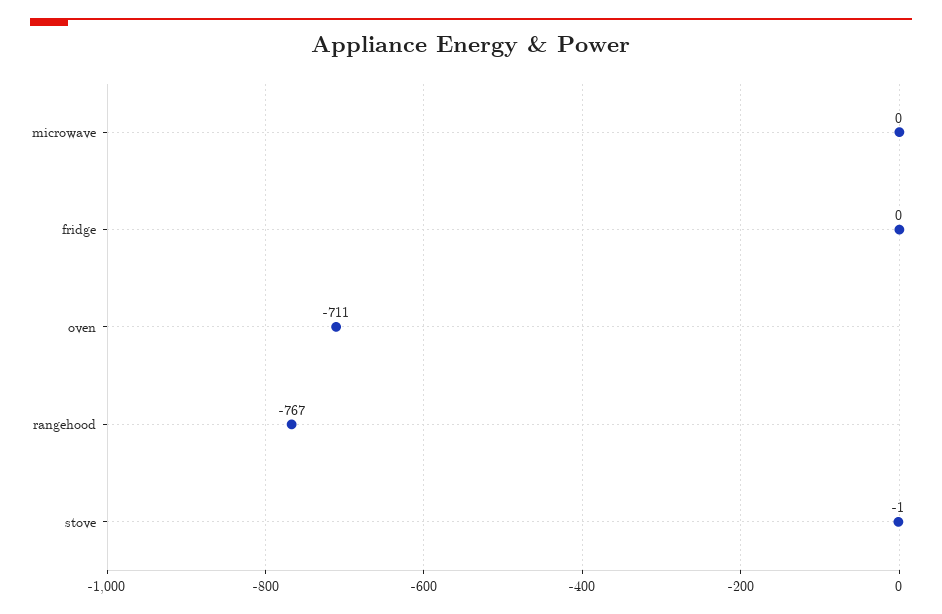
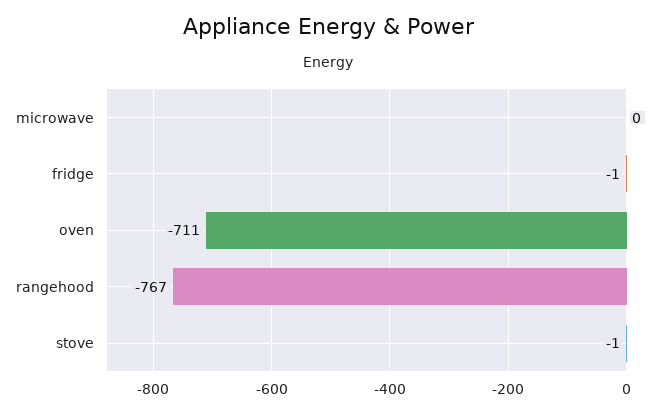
fridge: 0 -> -1

